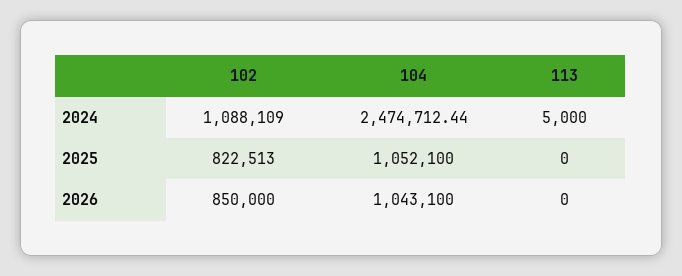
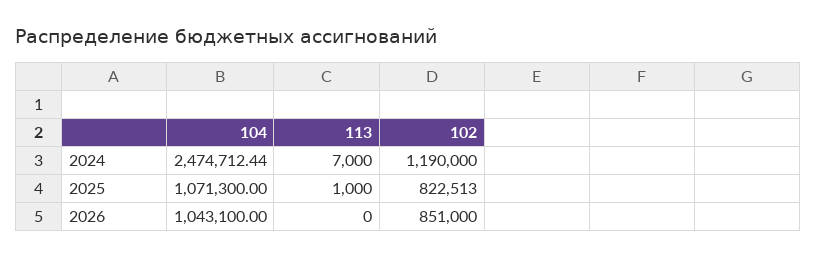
102, 2024: 1088109 -> 1190000
113, 2024: 5000 -> 7000
104, 2025: 1052100 -> 1071300
113, 2025: 0 -> 1000
102, 2026: 850000 -> 851000

